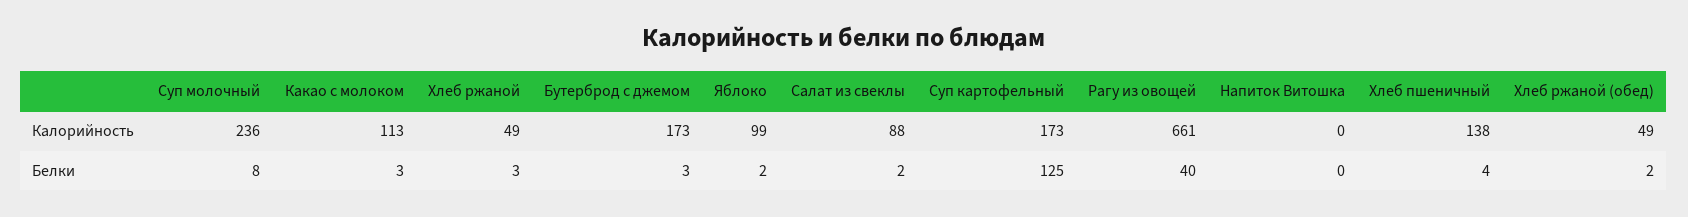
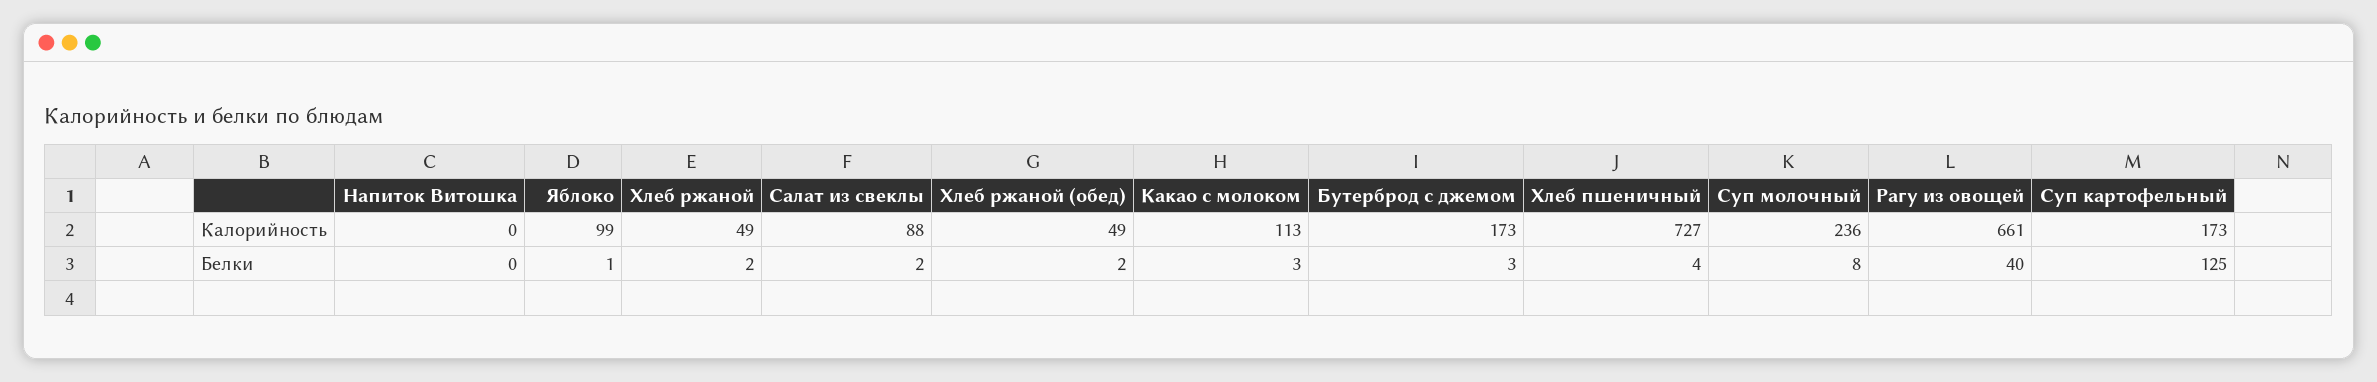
Хлеб пшеничный, Калорийность: 138 -> 727
Хлеб ржаной, Белки: 3 -> 2
Яблоко, Белки: 2 -> 1

